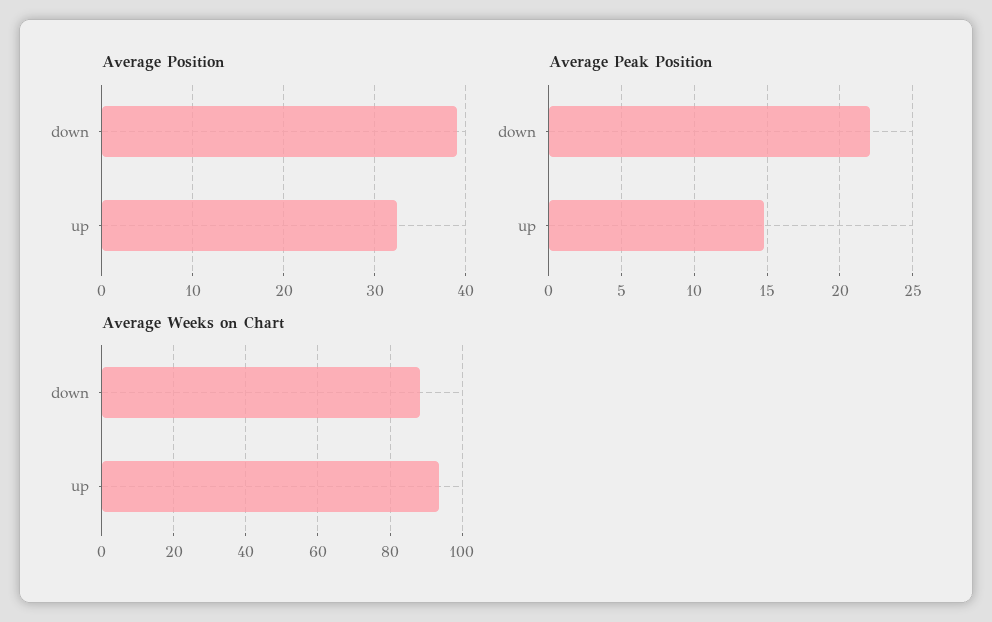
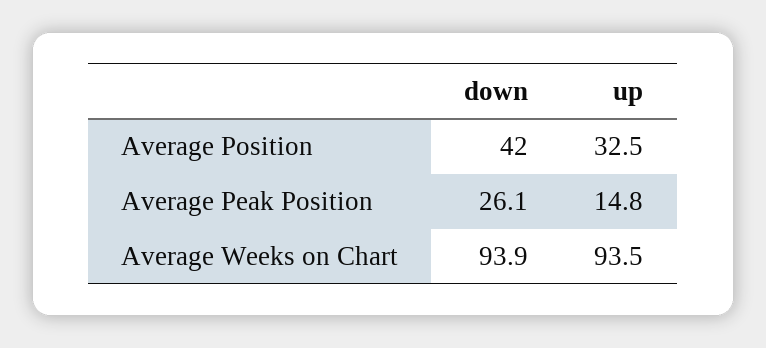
Average Position, down: 39 -> 42
Average Peak Position, down: 22 -> 26.1
Average Weeks on Chart, down: 88 -> 93.9

